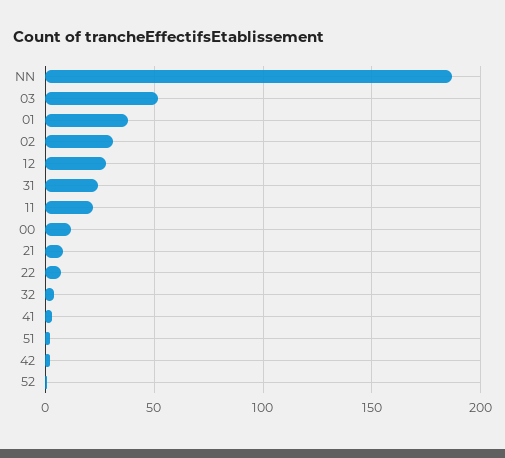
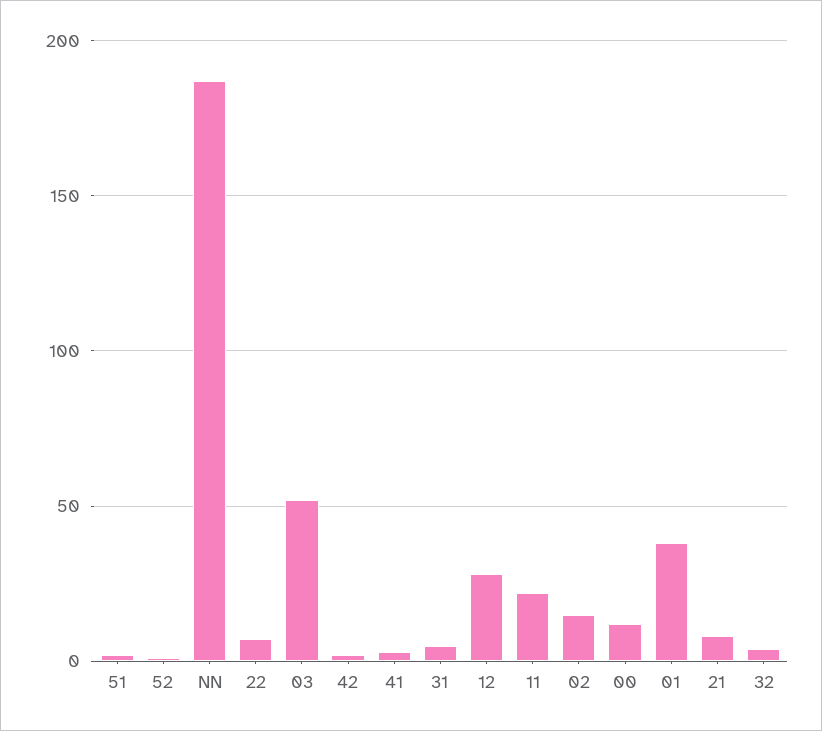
02: 30 -> 15
31: 25 -> 5

